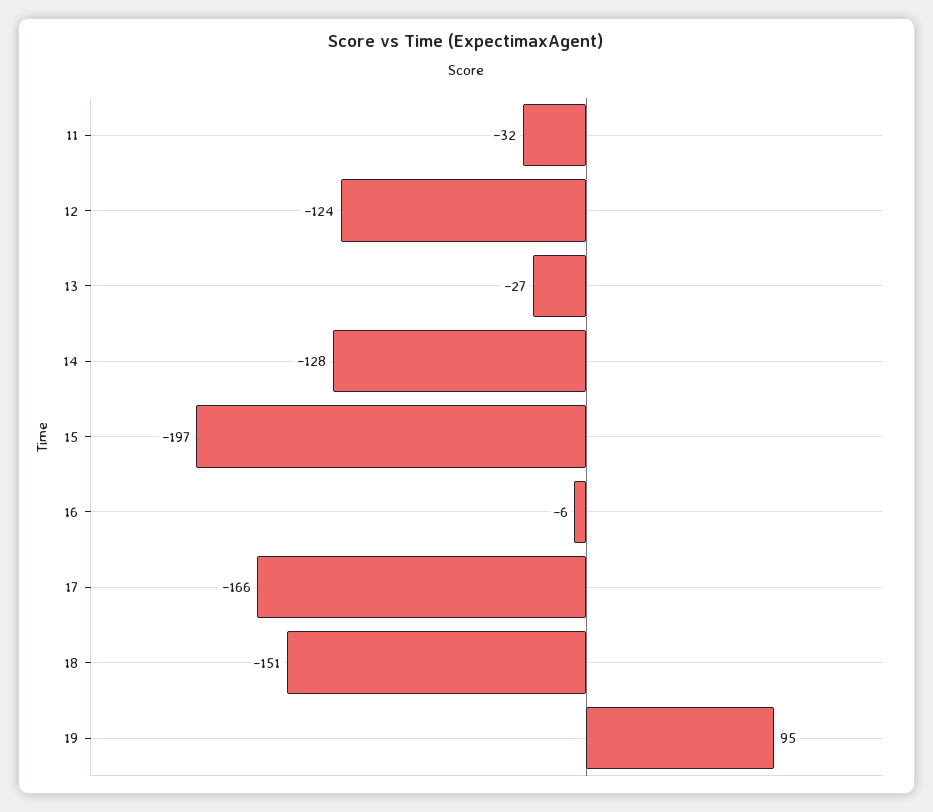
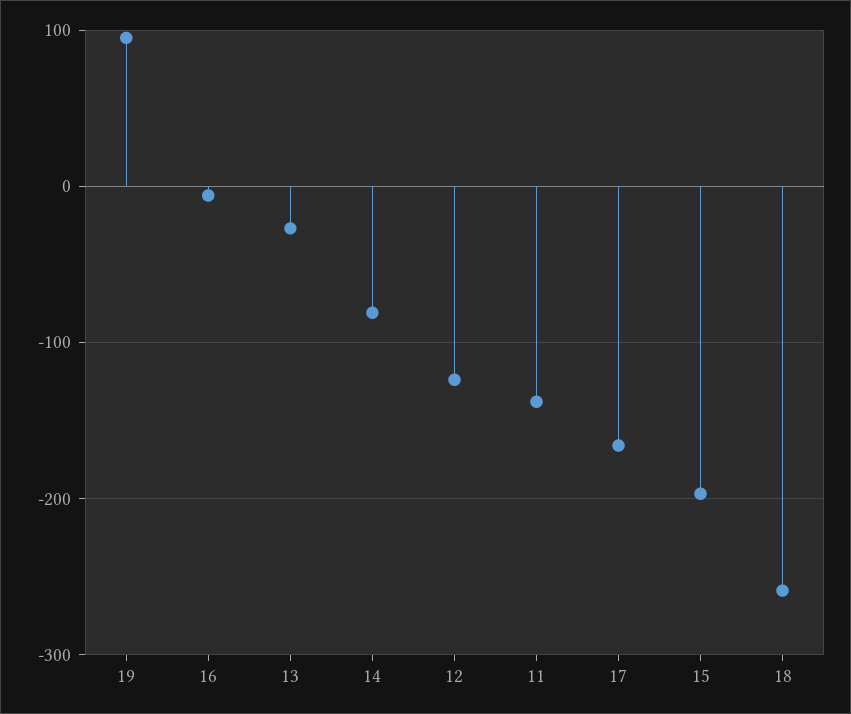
11: -32 -> -140
14: -128 -> -80
18: -151 -> -260

